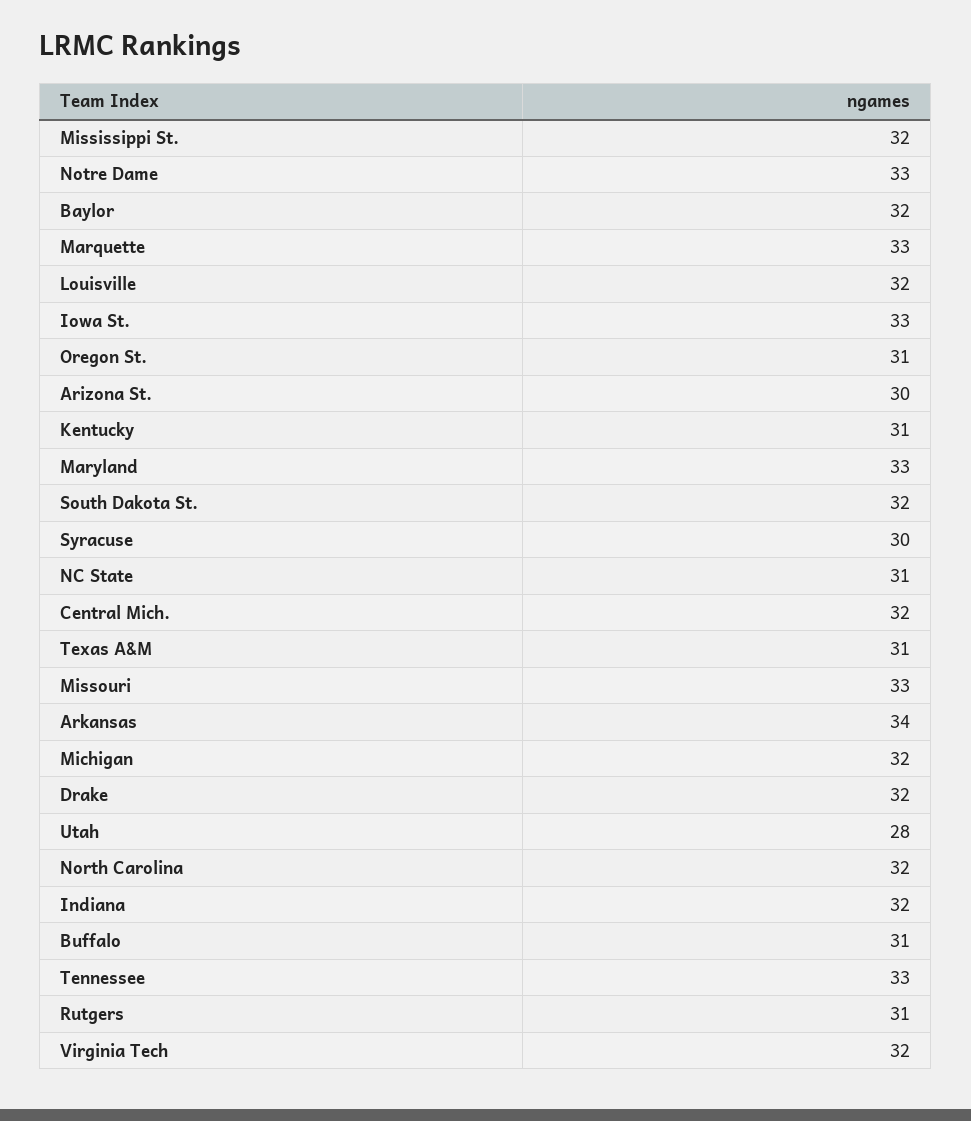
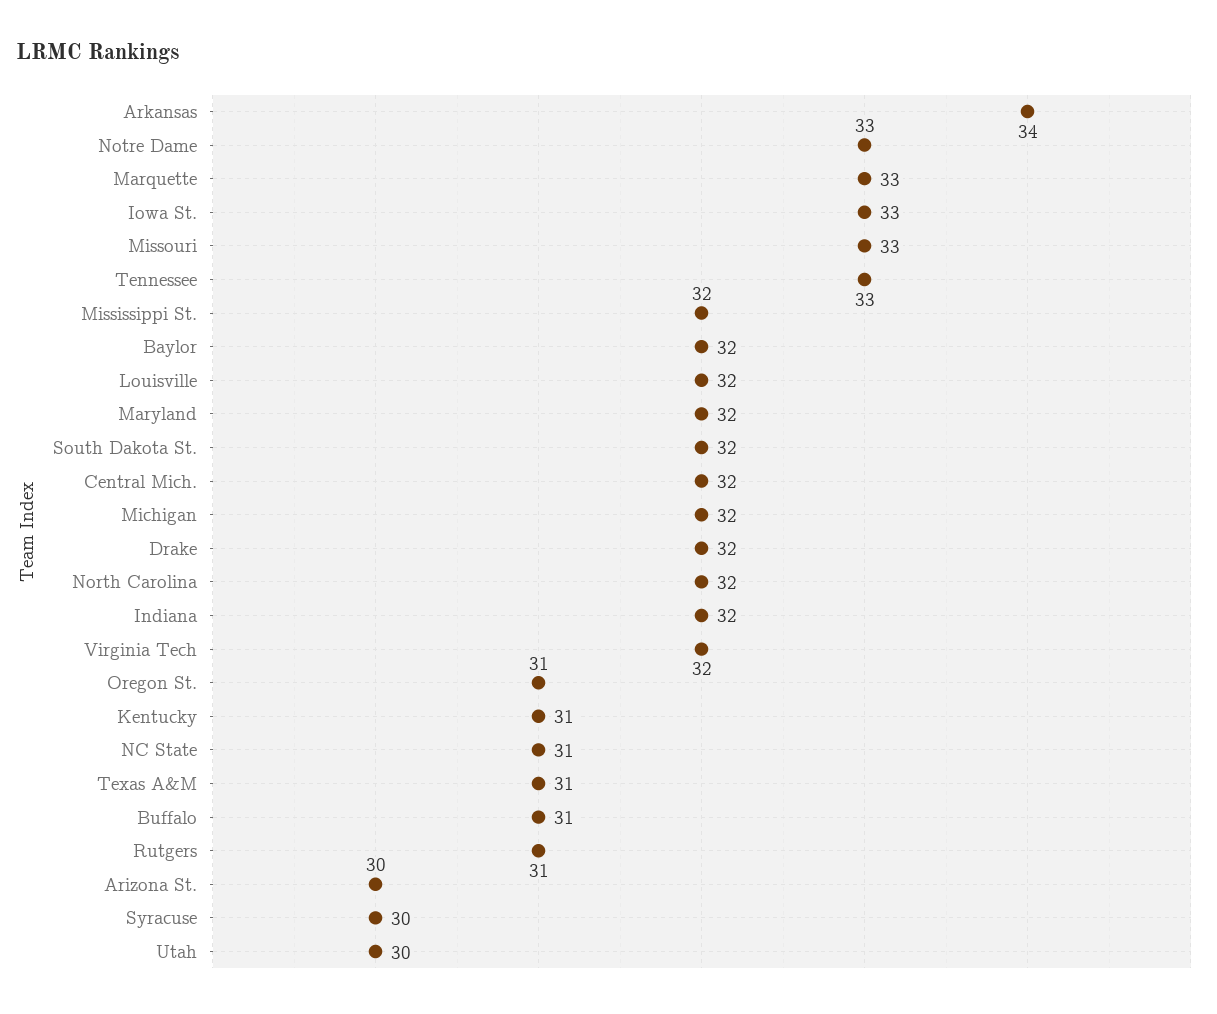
Maryland: 33 -> 32
Utah: 28 -> 30

